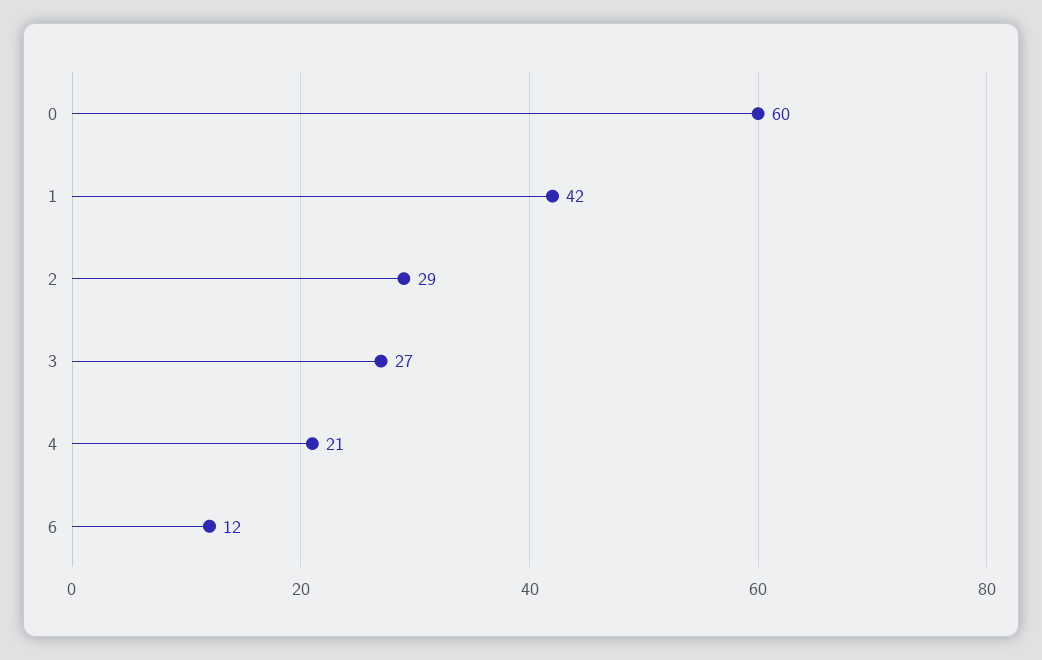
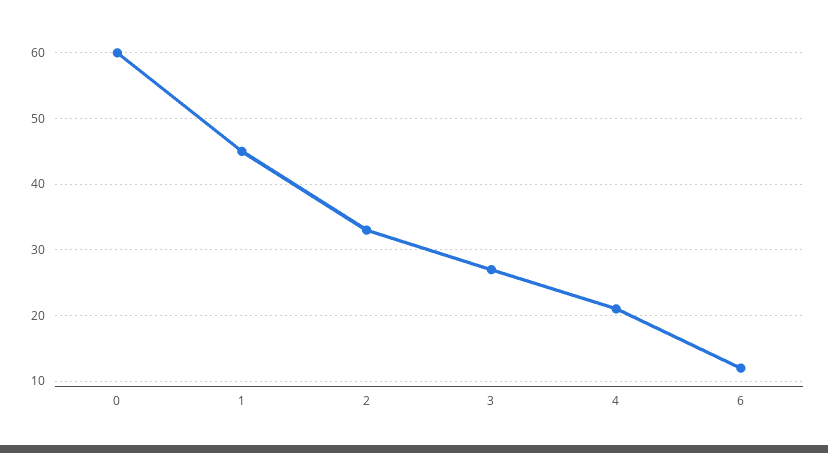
1: 42 -> 45
2: 29 -> 33

